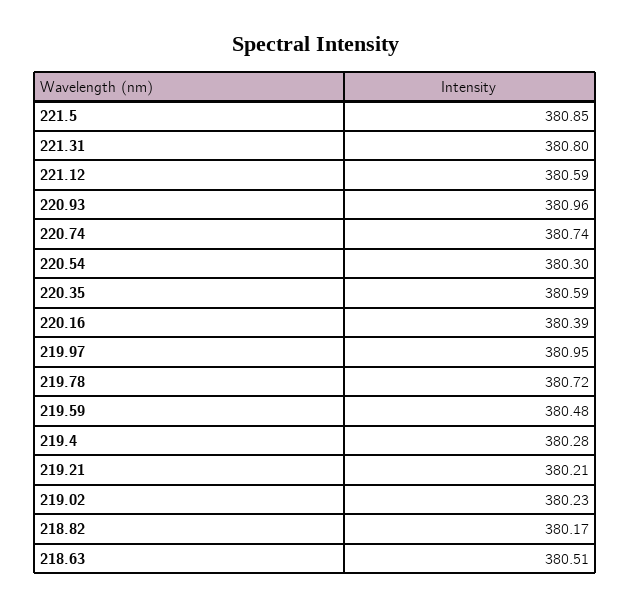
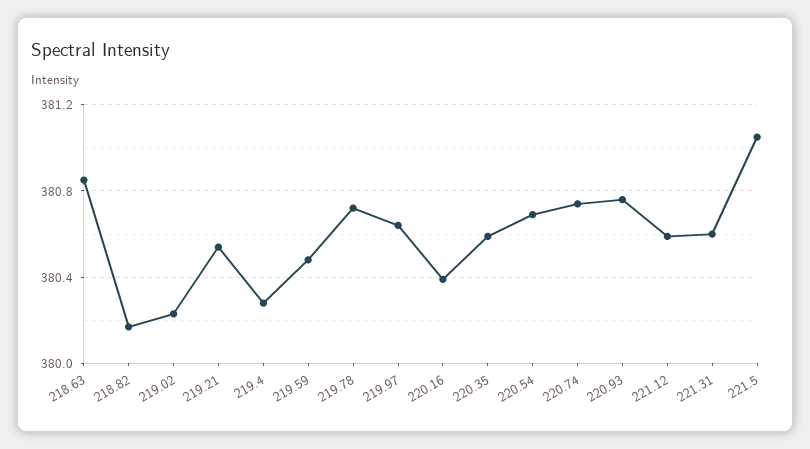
221.5: 380.85 -> 381.05
221.31: 380.8 -> 380.6
220.93: 380.96 -> 380.75
220.54: 380.3 -> 380.7
219.97: 380.95 -> 380.65
219.21: 380.21 -> 380.55
218.63: 380.51 -> 380.85

